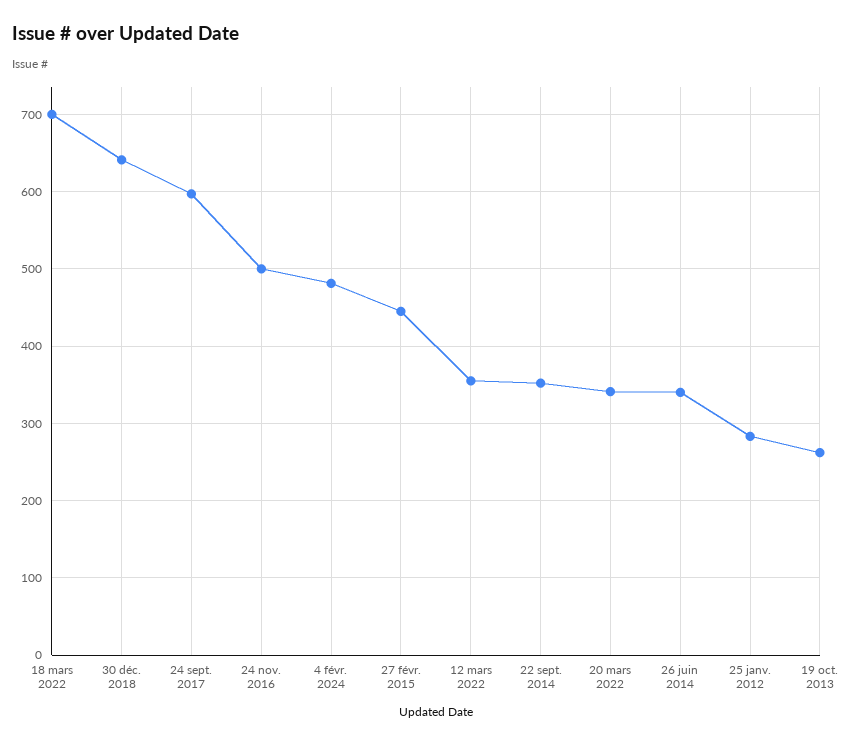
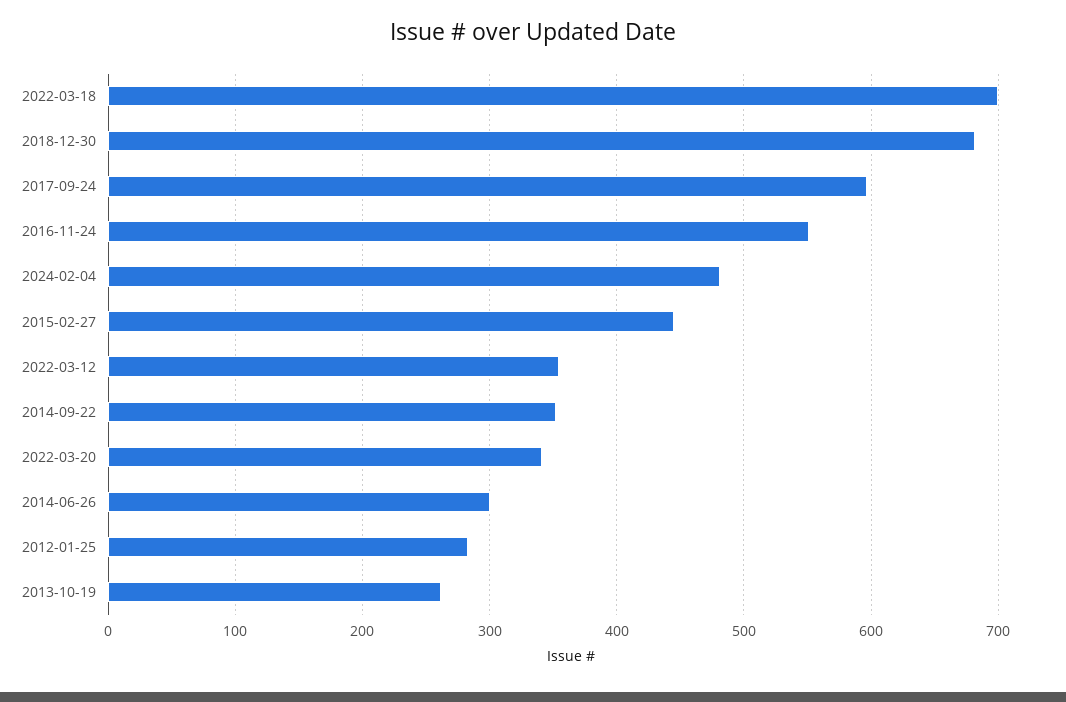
30 déc. 2018: 640 -> 680
24 nov. 2016: 500 -> 550
26 juin 2014: 340 -> 300

